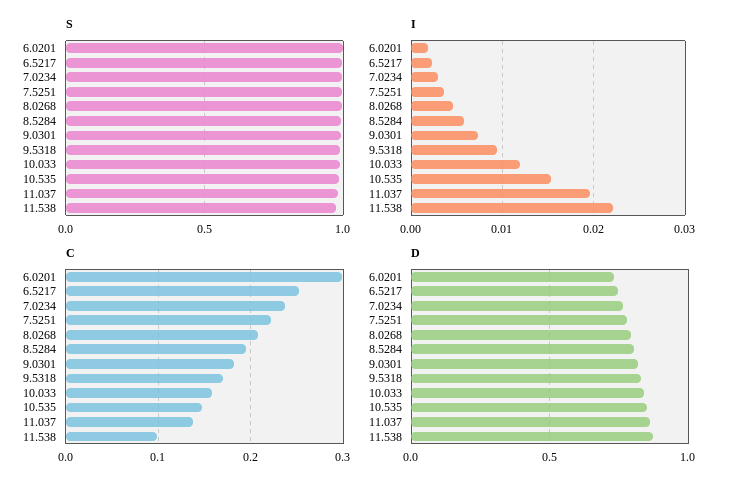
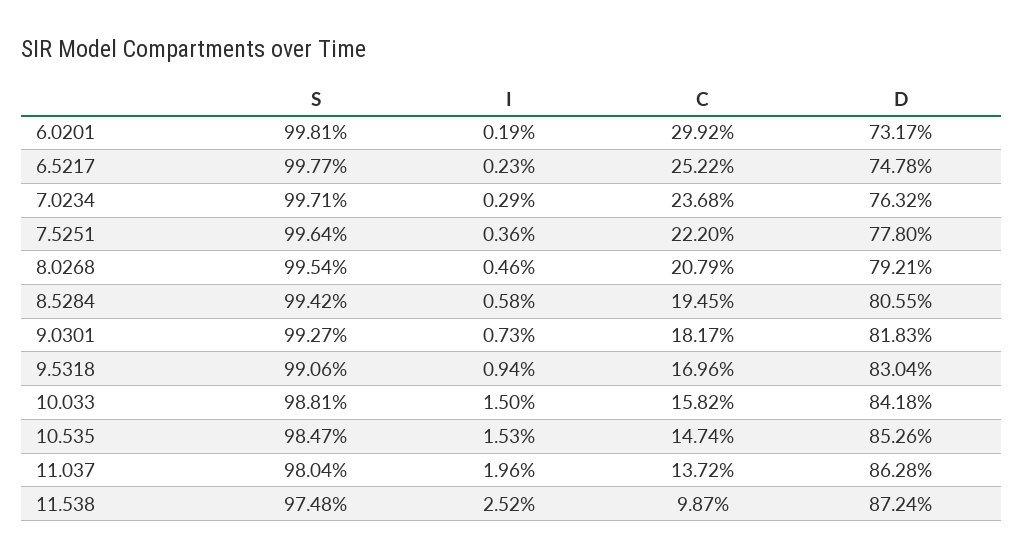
I, 10.033: 0.012 -> 0.015
I, 11.538: 0.022 -> 0.0252

